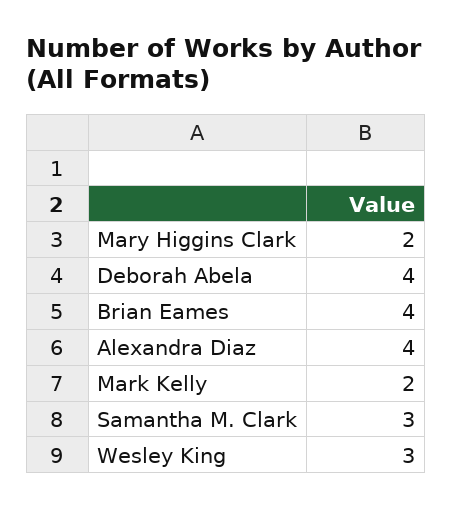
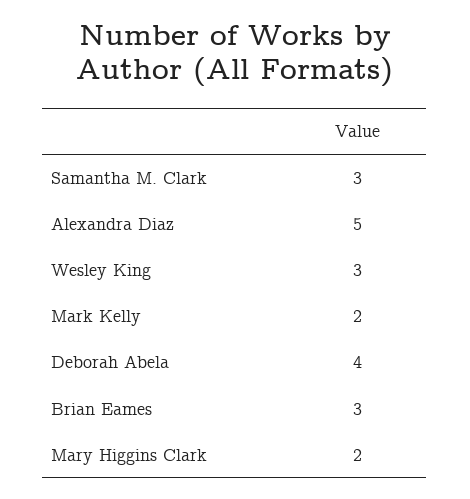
Brian Eames: 4 -> 3
Alexandra Diaz: 4 -> 5

